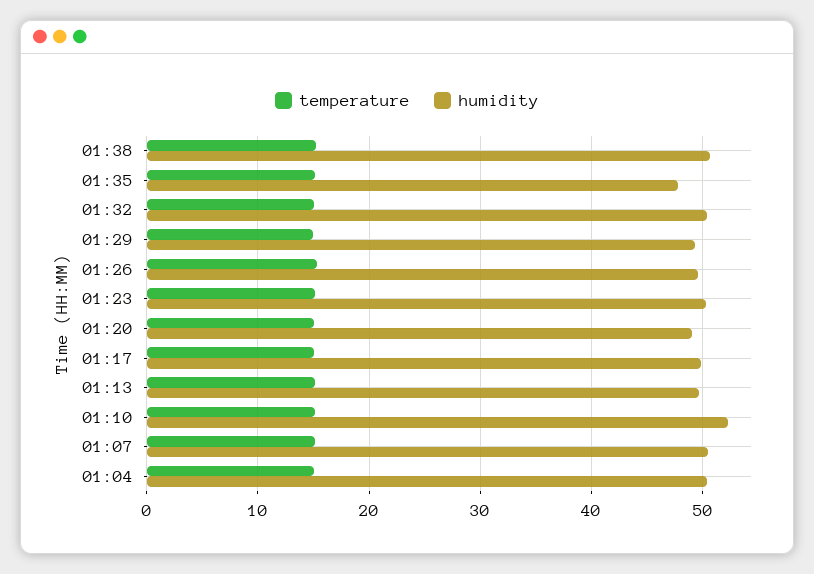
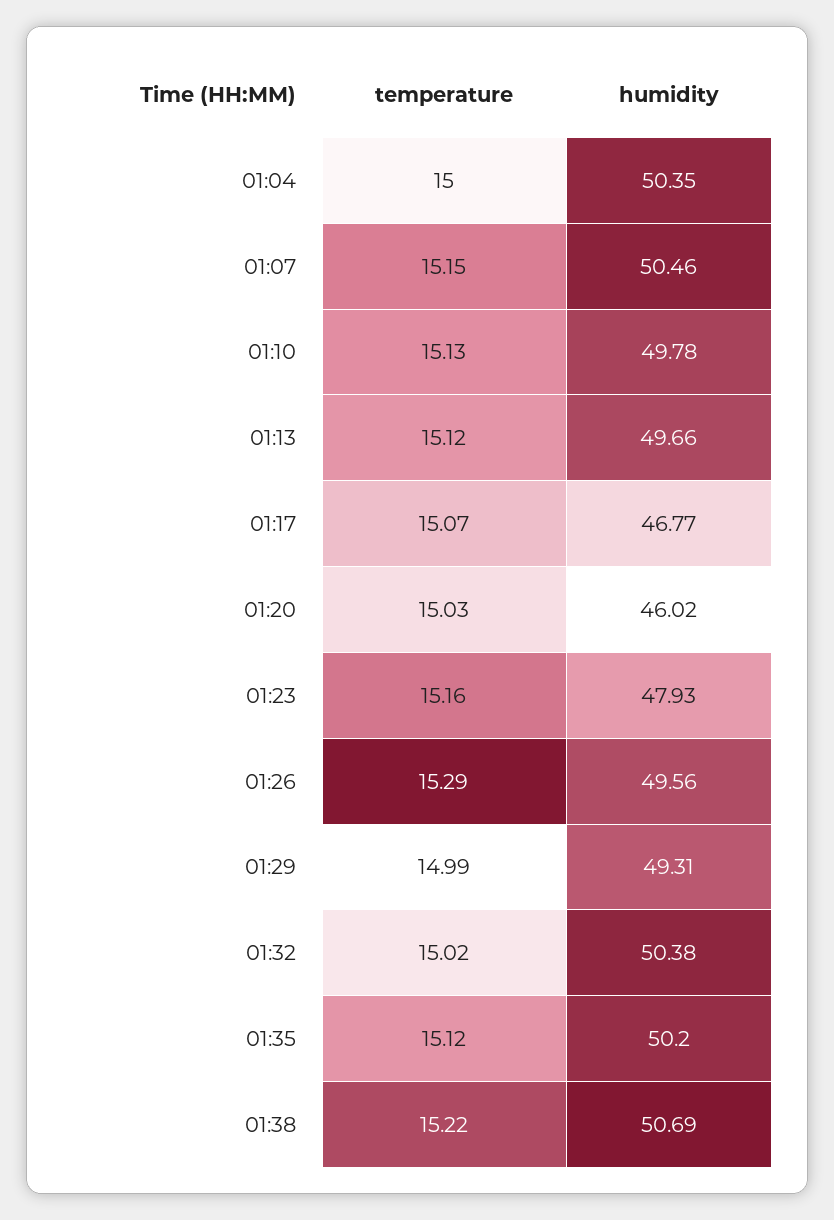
humidity, 01:35: 48 -> 50.2
humidity, 01:23: 50 -> 47.93
humidity, 01:20: 49 -> 46.02
humidity, 01:17: 50 -> 46.77
humidity, 01:10: 52 -> 49.78

